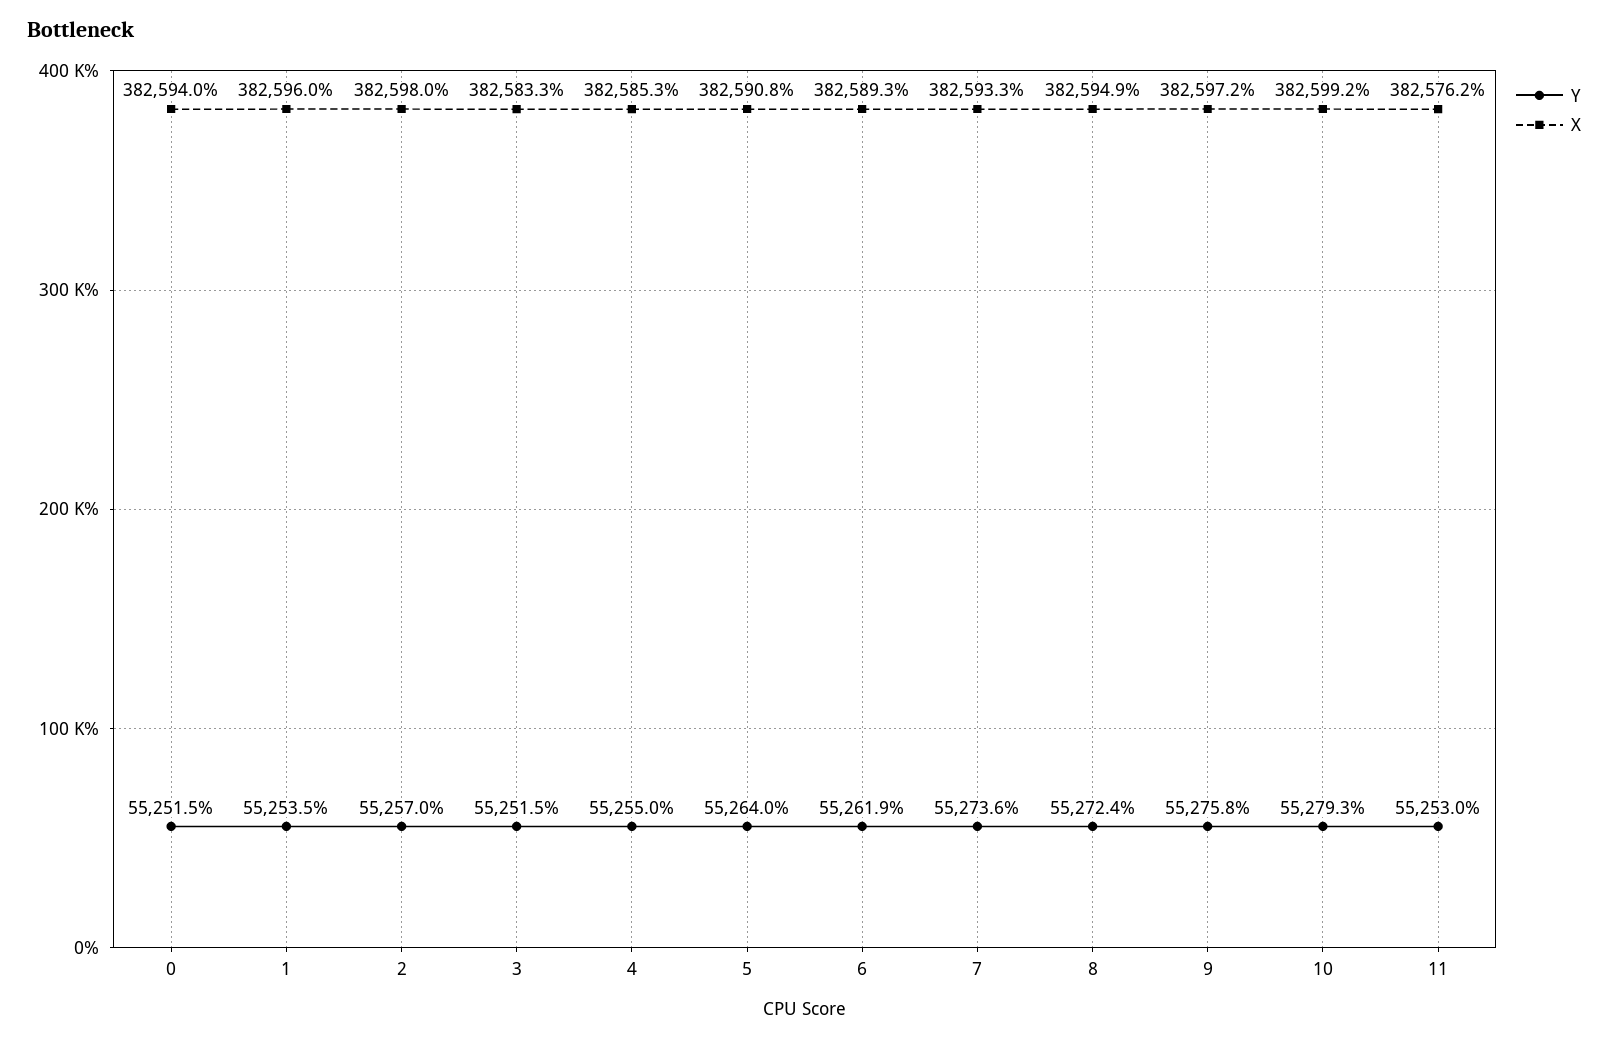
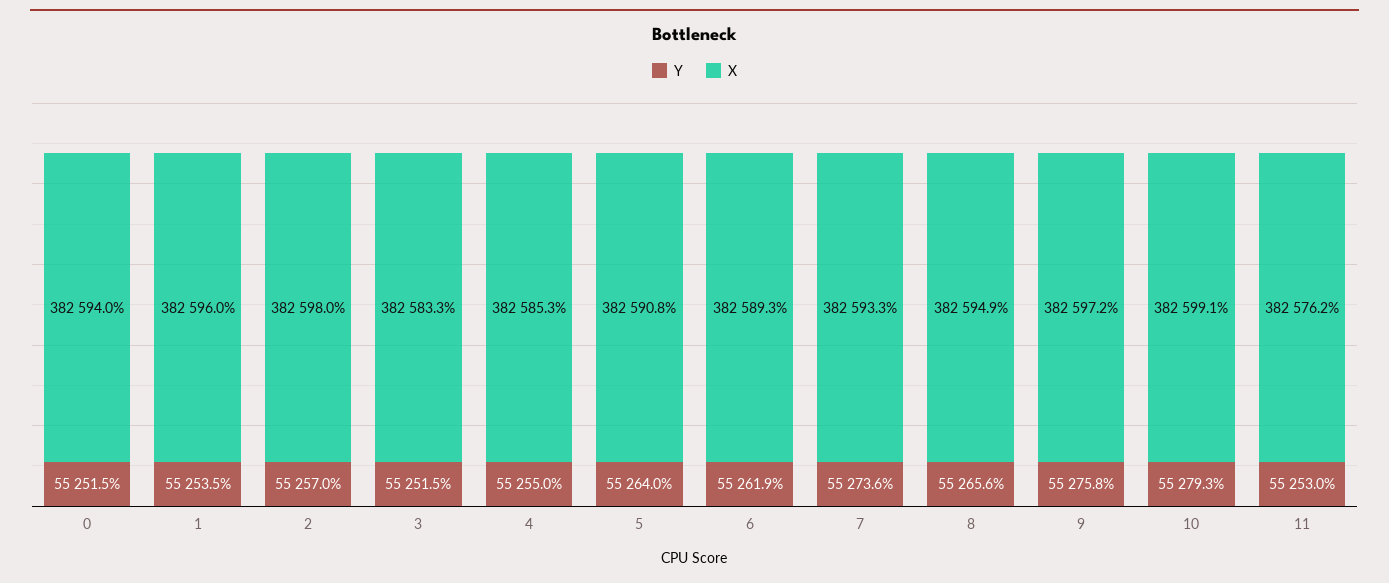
Y, 8: 55272.4 -> 55265.6
X, 10: 382599.2 -> 382599.1

